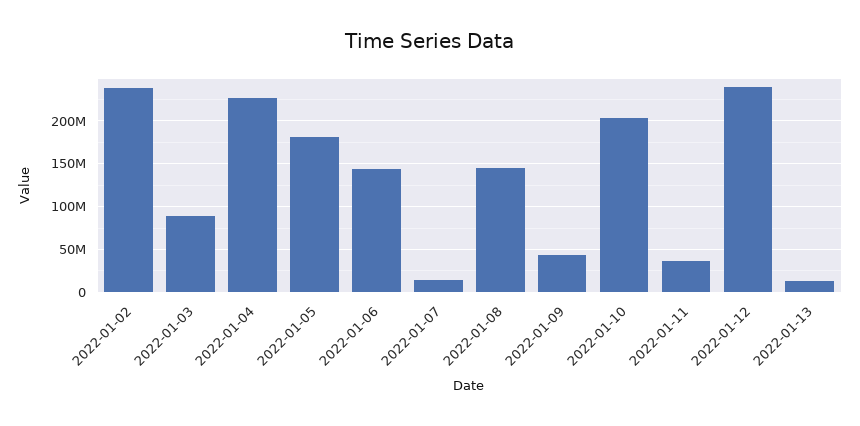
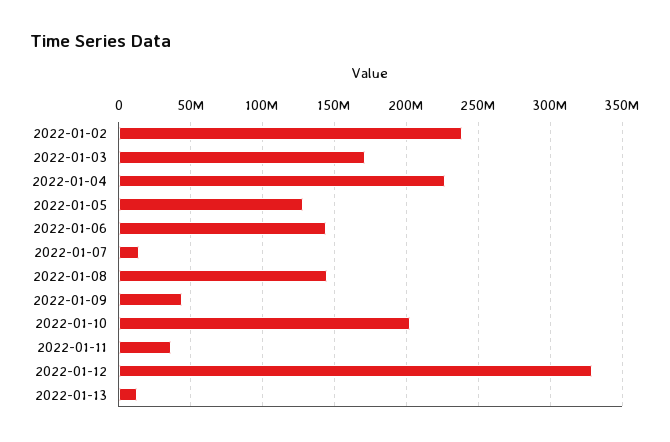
2022-01-03: 90000000 -> 170000000
2022-01-05: 180000000 -> 130000000
2022-01-12: 240000000 -> 330000000

